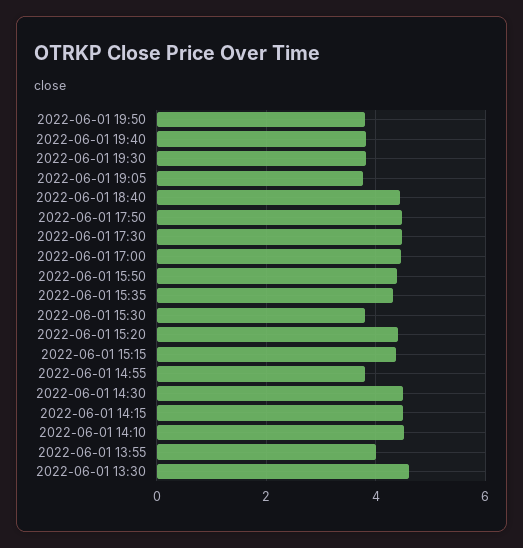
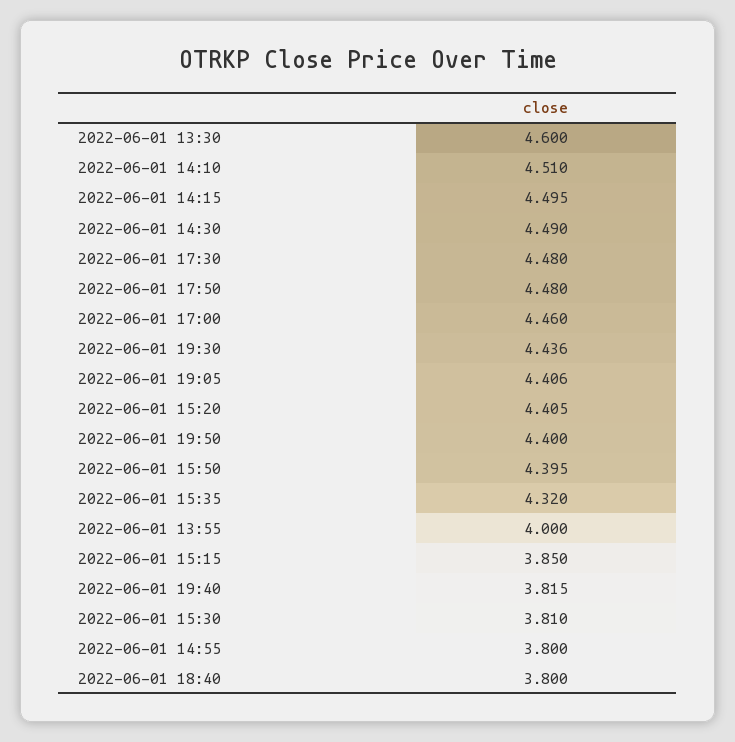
2022-06-01 19:50: 3.8 -> 4.4
2022-06-01 19:30: 3.8 -> 4.436
2022-06-01 19:05: 3.8 -> 4.406
2022-06-01 18:40: 4.4 -> 3.8
2022-06-01 15:15: 4.4 -> 3.85

